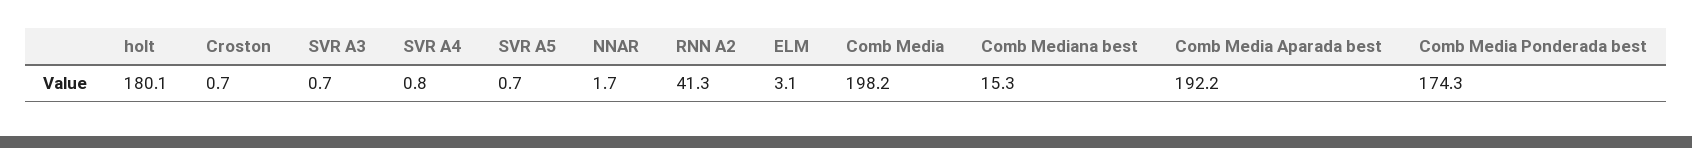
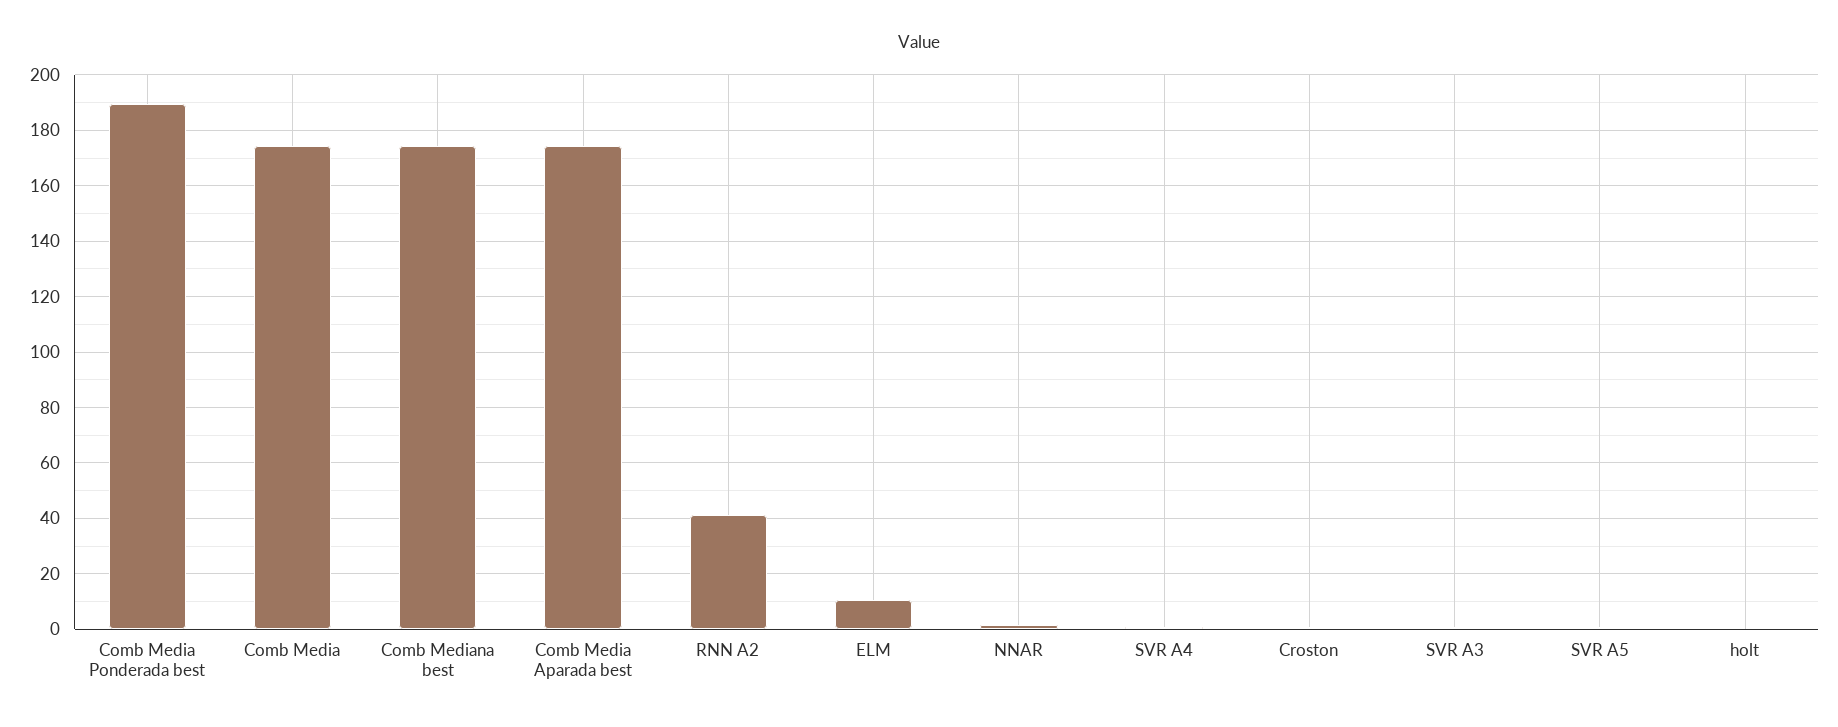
holt: 180.1 -> 0
ELM: 3.1 -> 10
Comb Media: 198.2 -> 175
Comb Mediana best: 15.3 -> 175
Comb Media Aparada best: 192.2 -> 175
Comb Media Ponderada best: 174.3 -> 190

